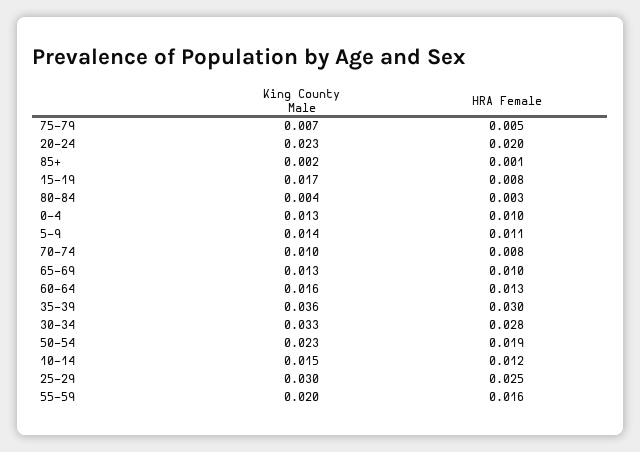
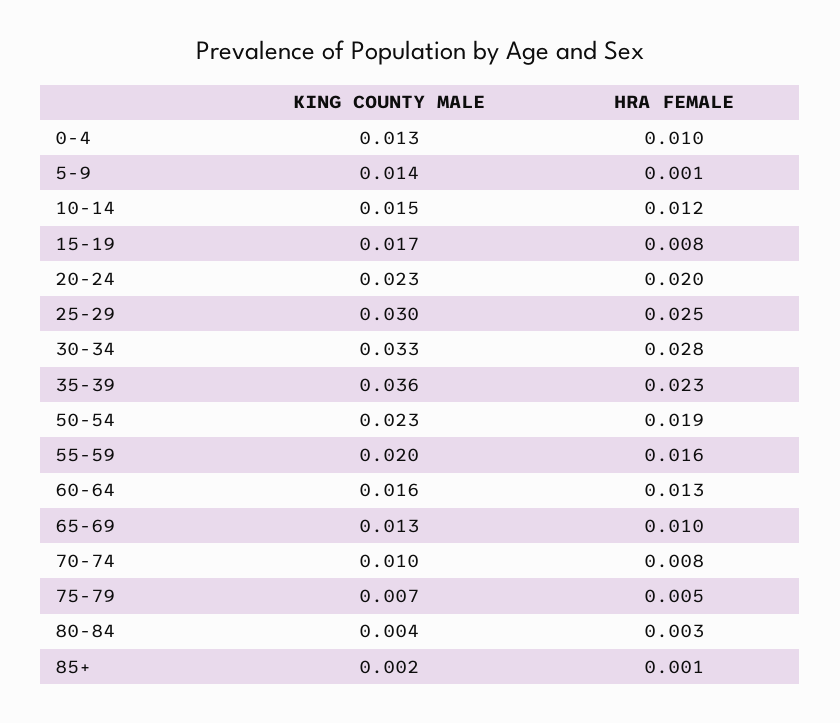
HRA Female, 5-9: 0.011 -> 0.001
HRA Female, 35-39: 0.03 -> 0.023

